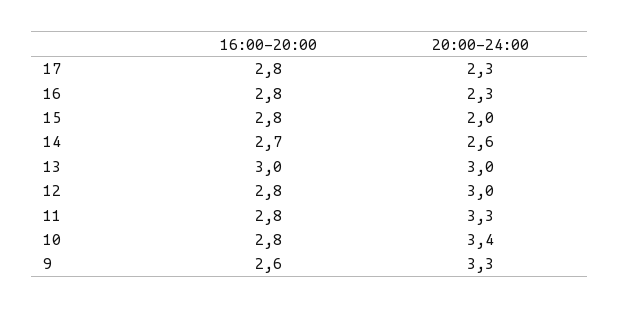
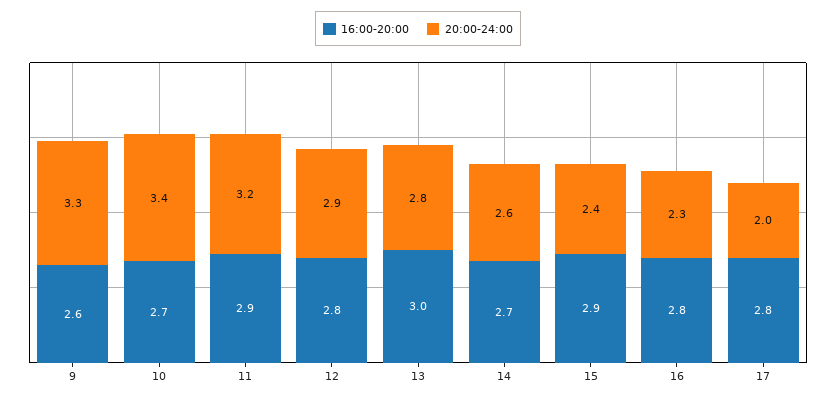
20:00-24:00, 17: 2.3 -> 2
16:00-20:00, 15: 2.8 -> 2.9
20:00-24:00, 15: 2 -> 2.4
20:00-24:00, 13: 3 -> 2.8
20:00-24:00, 12: 3 -> 2.9
16:00-20:00, 11: 2.8 -> 2.9
20:00-24:00, 11: 3.3 -> 3.2
16:00-20:00, 10: 2.8 -> 2.7

